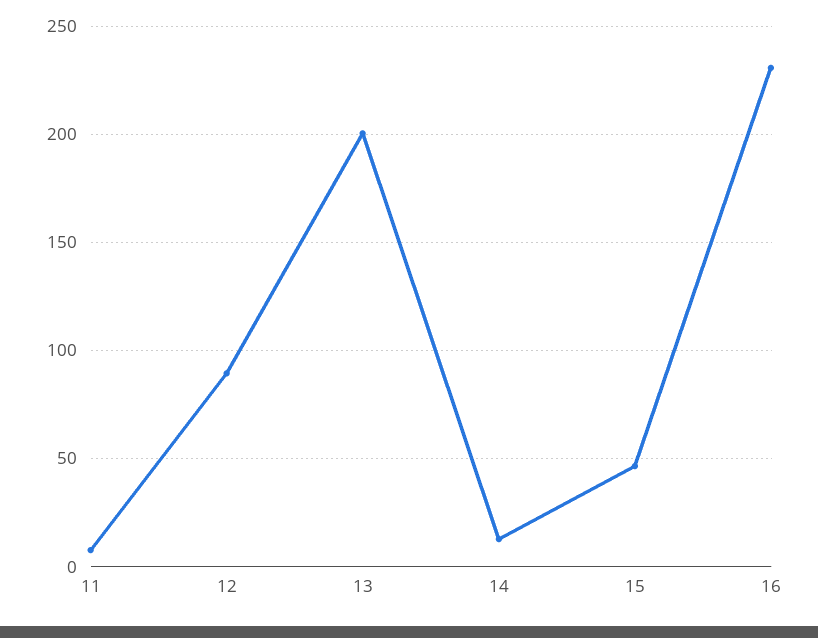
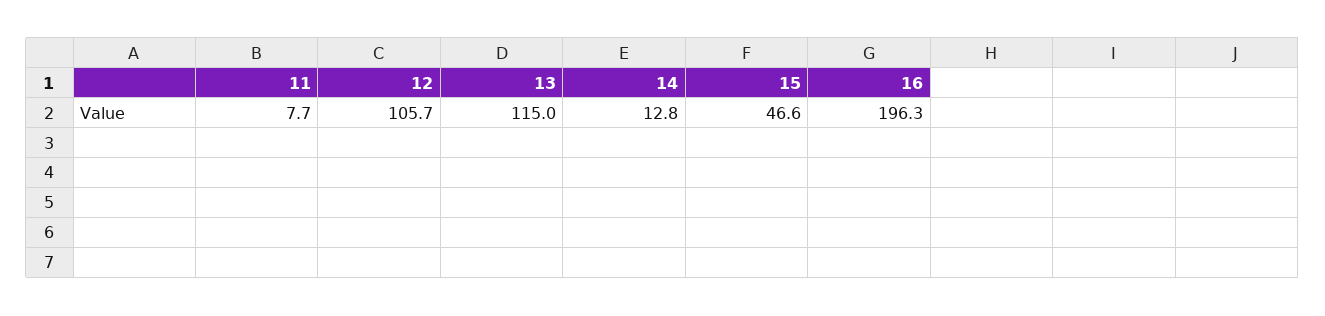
12: 90 -> 105.7
13: 200 -> 115
16: 230 -> 196.3

